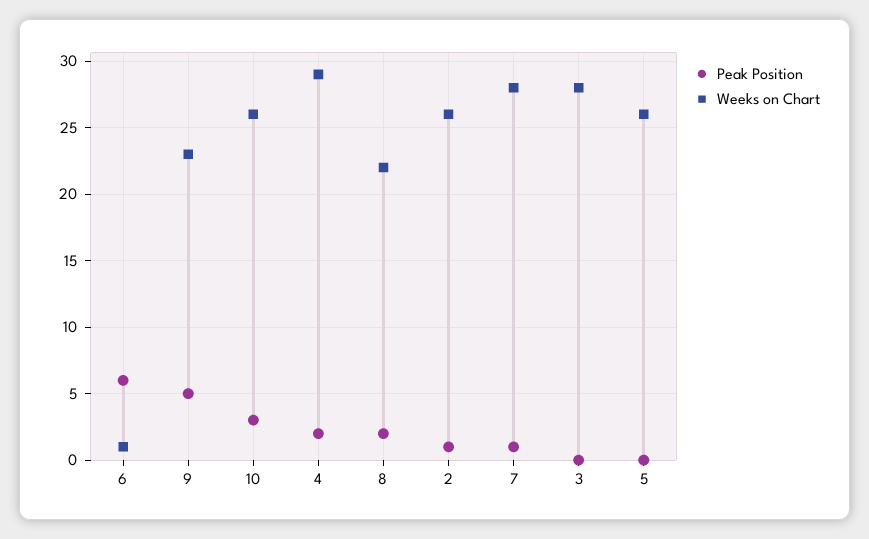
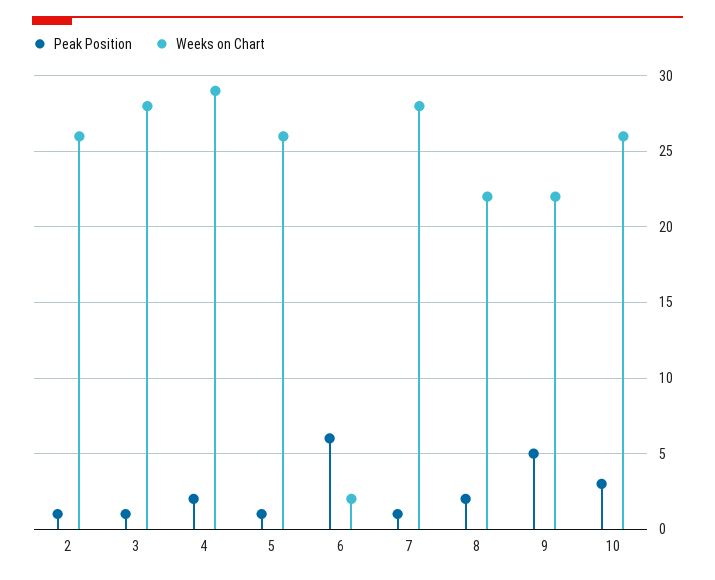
Weeks on Chart, 6: 1 -> 2
Weeks on Chart, 9: 23 -> 22
Peak Position, 3: 0 -> 1
Peak Position, 5: 0 -> 1

